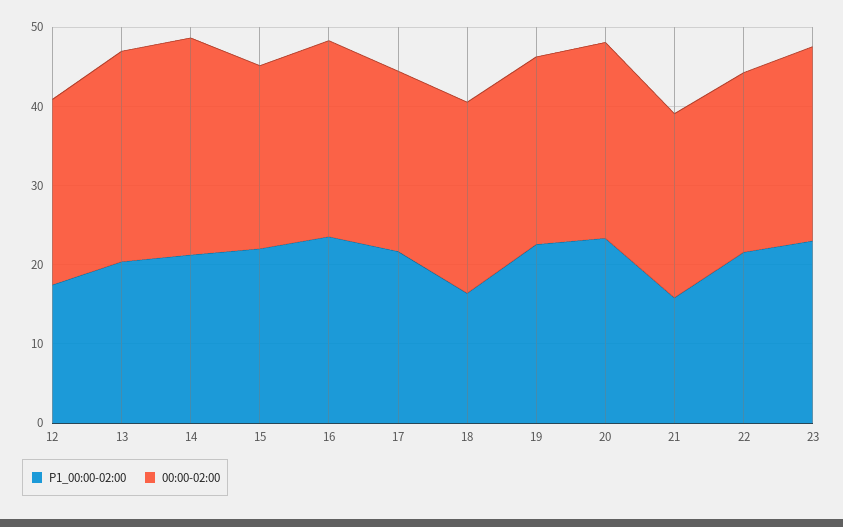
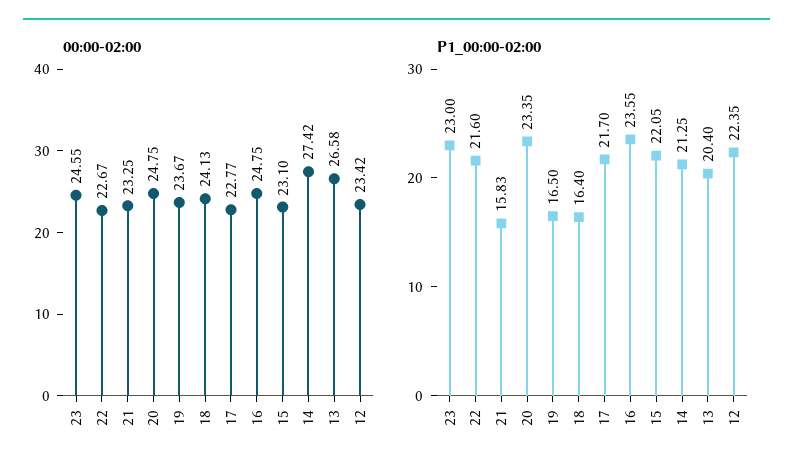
P1_00:00-02:00, 12: 18 -> 22.35
P1_00:00-02:00, 19: 22 -> 16.5

